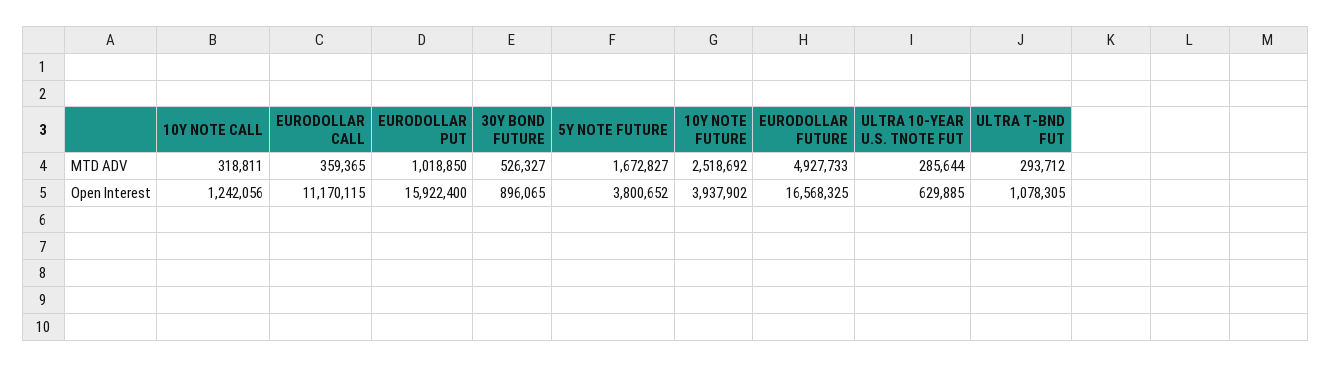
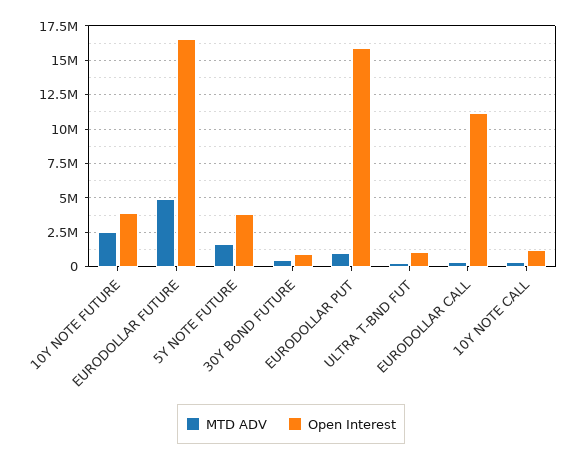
MTD ADV, ULTRA 10-YEAR U.S. TNOTE FUT: 285644 -> none
Open Interest, ULTRA 10-YEAR U.S. TNOTE FUT: 629885 -> none

